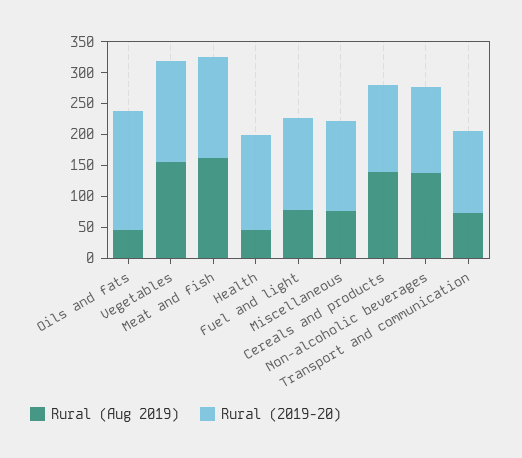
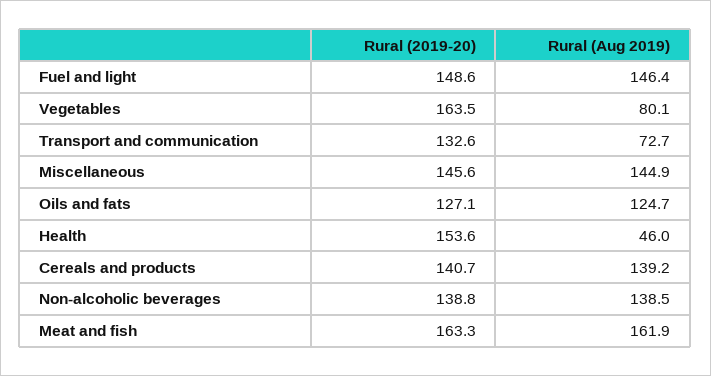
Rural (Aug 2019), Oils and fats: 50 -> 124.7
Rural (2019-20), Oils and fats: 200 -> 127.1
Rural (Aug 2019), Vegetables: 150 -> 80.1
Rural (Aug 2019), Fuel and light: 75 -> 146.4
Rural (Aug 2019), Miscellaneous: 75 -> 144.9

